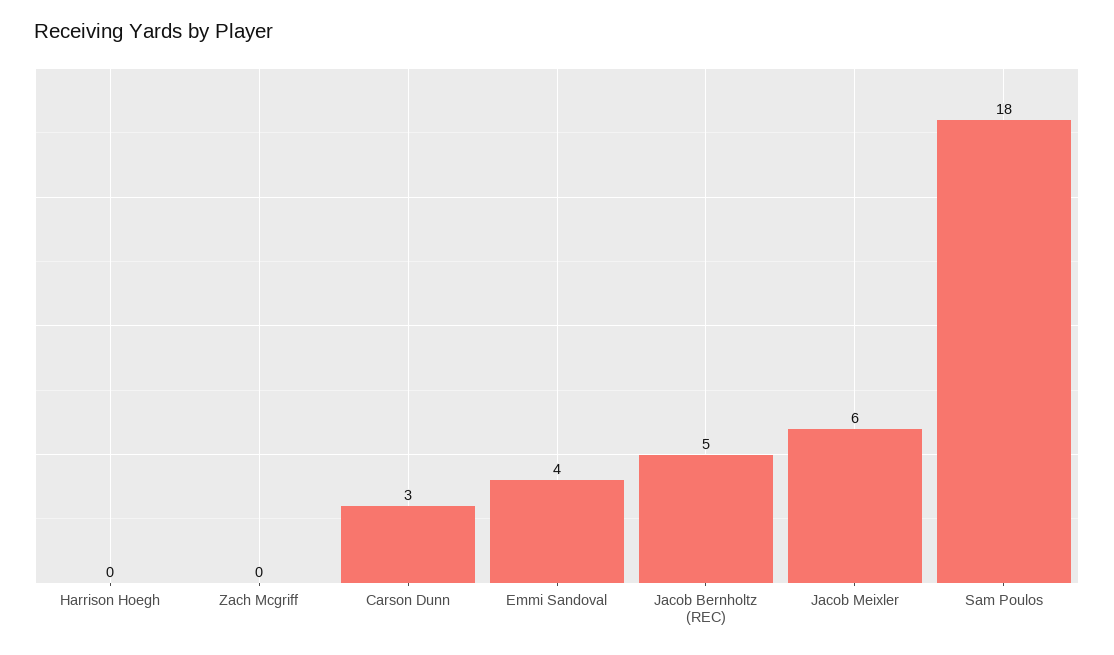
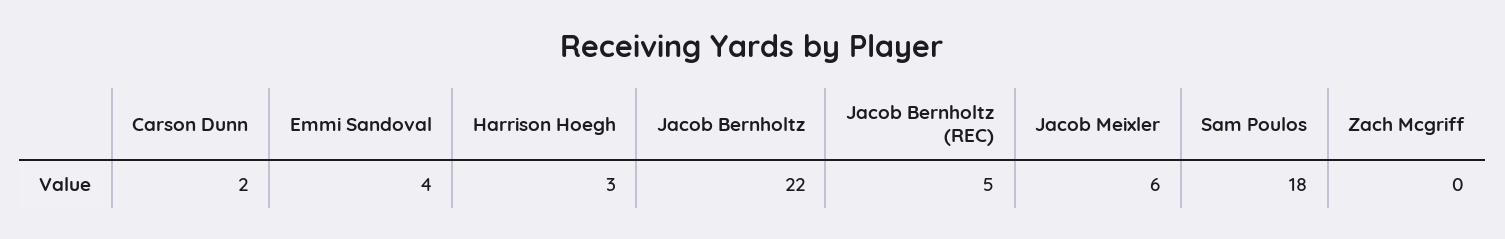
Harrison Hoegh: 0 -> 3
Carson Dunn: 3 -> 2
Jacob Bernholtz: none -> 22

